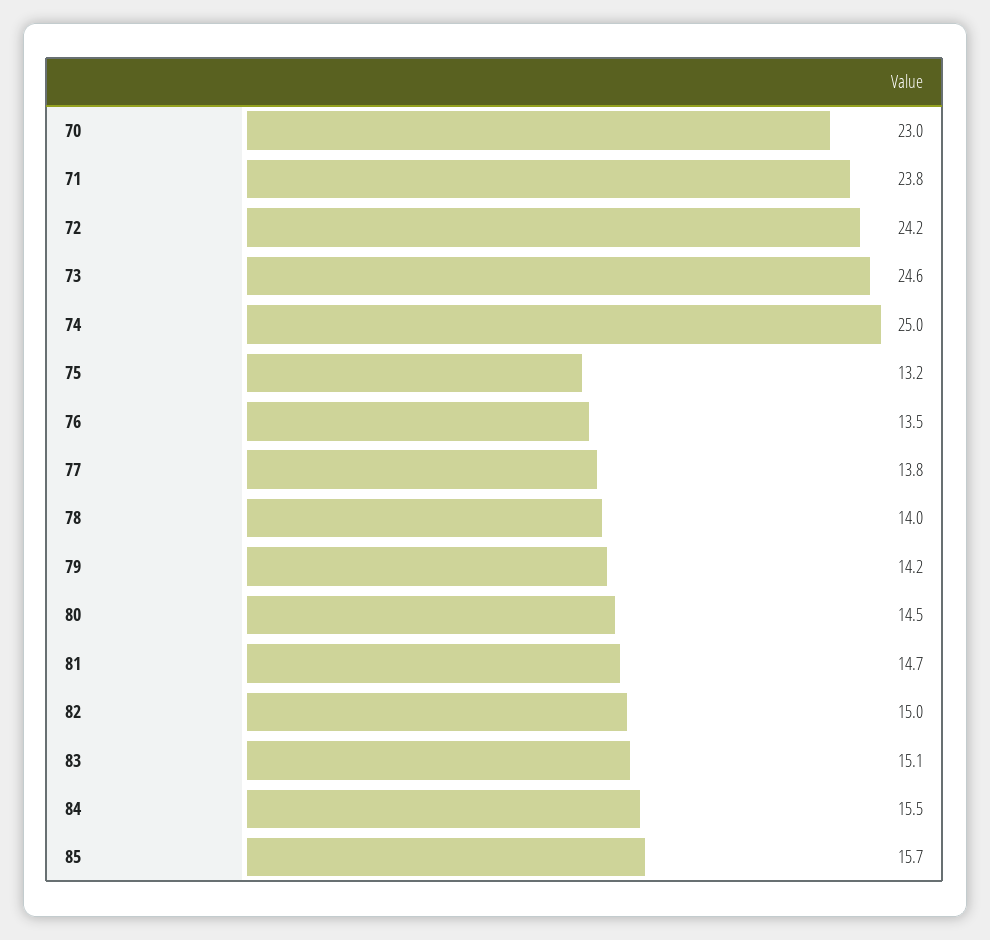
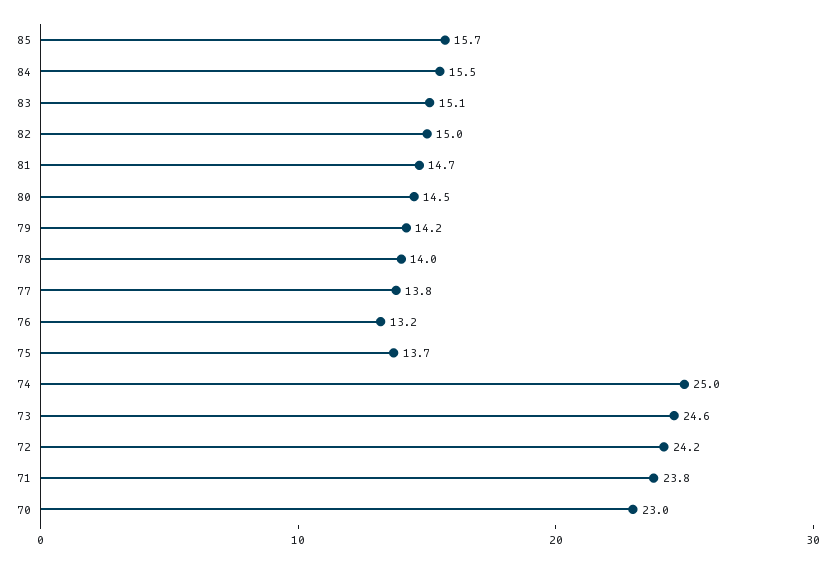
75: 13.2 -> 13.7
76: 13.5 -> 13.2

